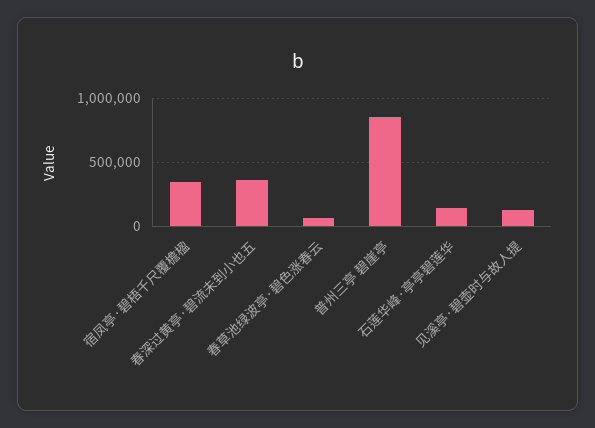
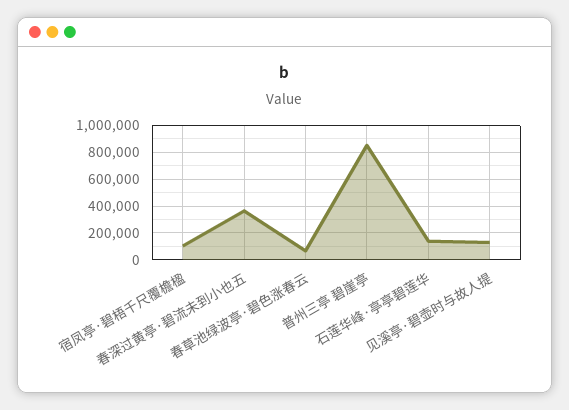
宿凤亭·碧梧千尺覆檐楹: 350000 -> 100000

